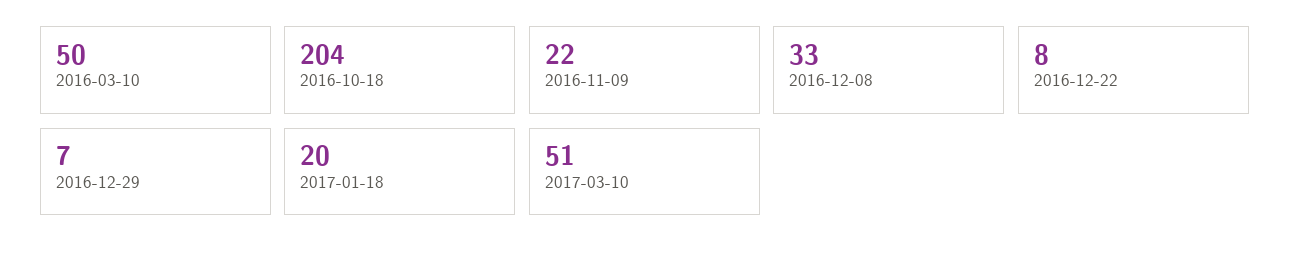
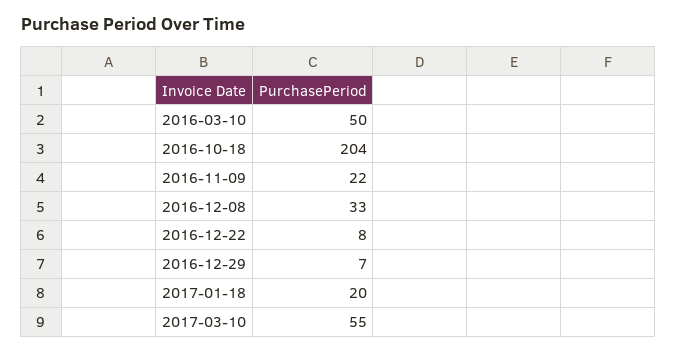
2017-03-10: 51 -> 55

